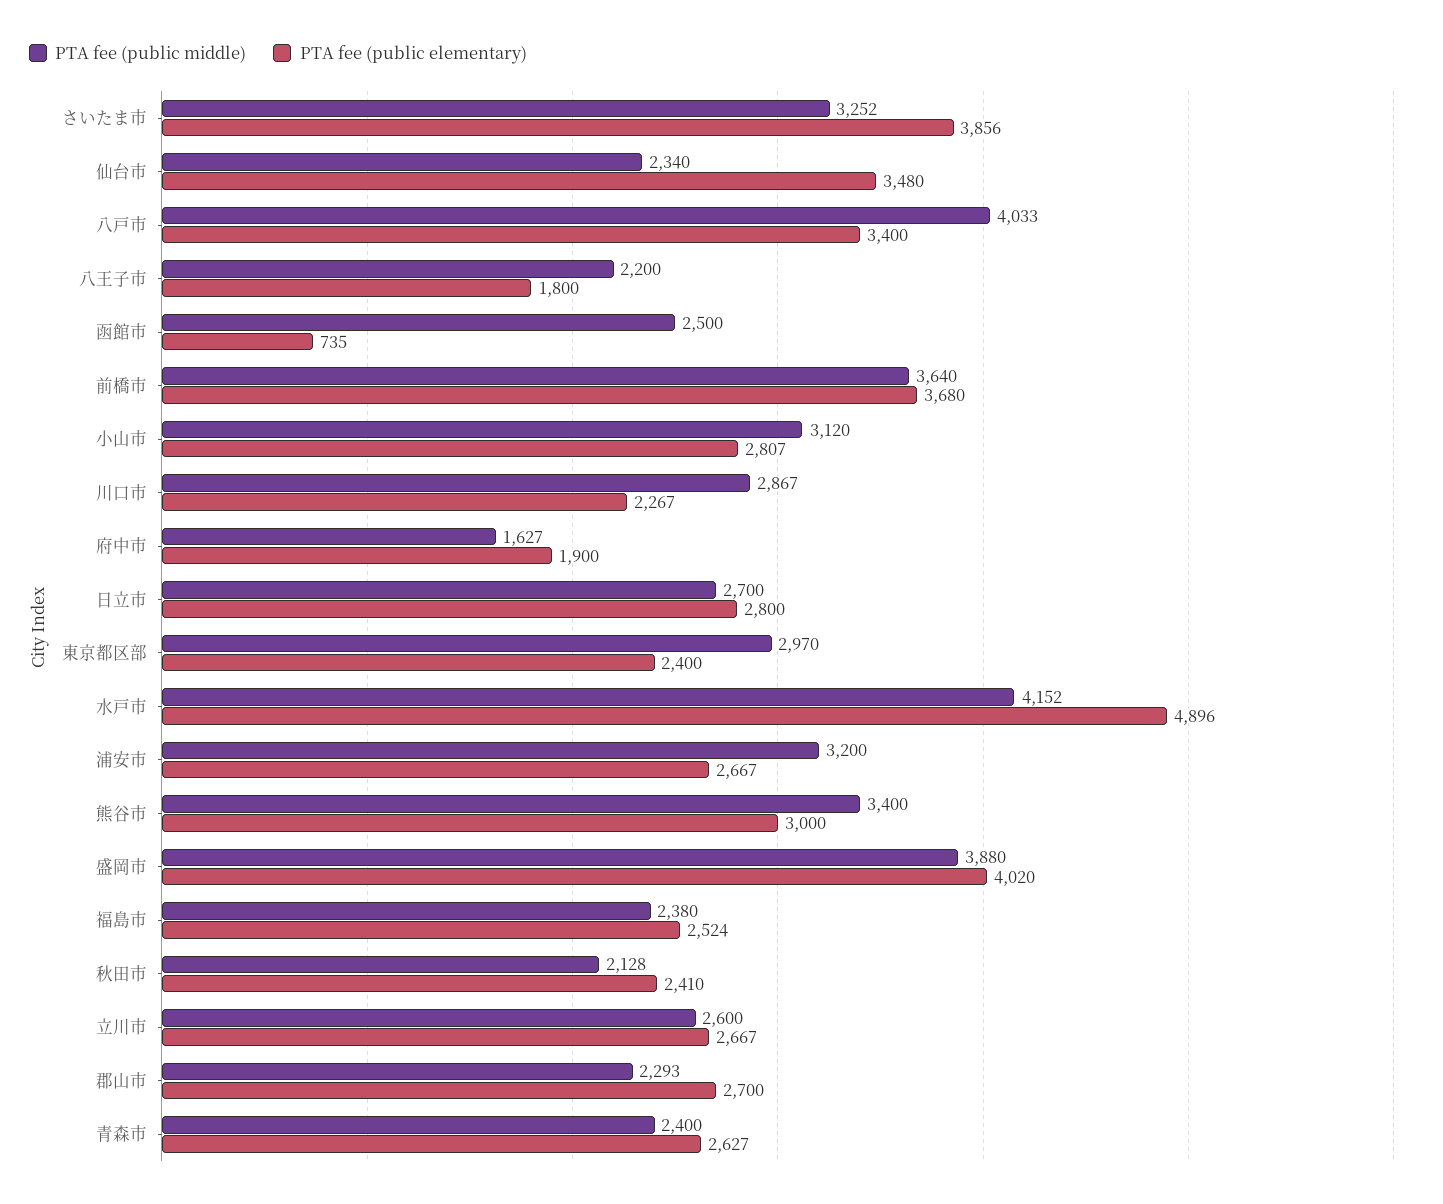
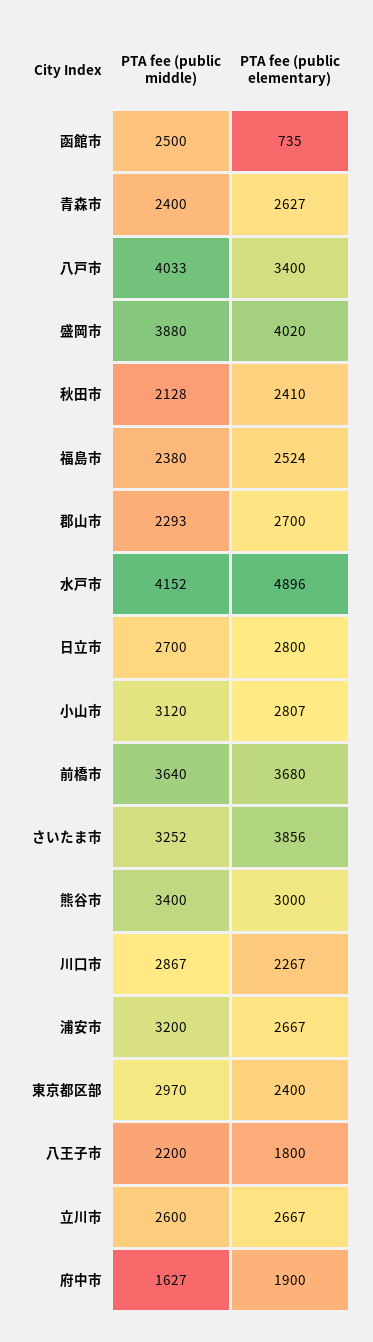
PTA fee (public middle), 仙台市: 2340 -> none
PTA fee (public elementary), 仙台市: 3480 -> none

